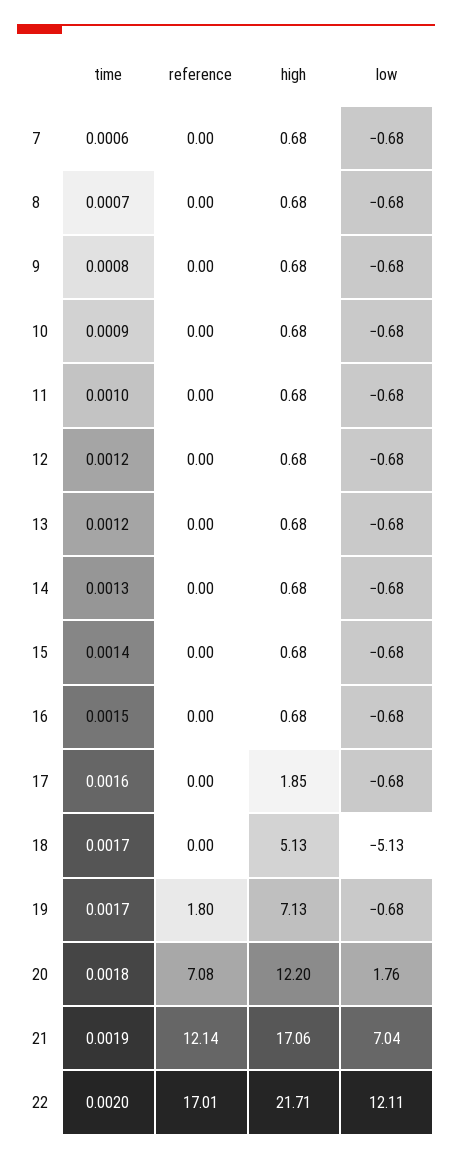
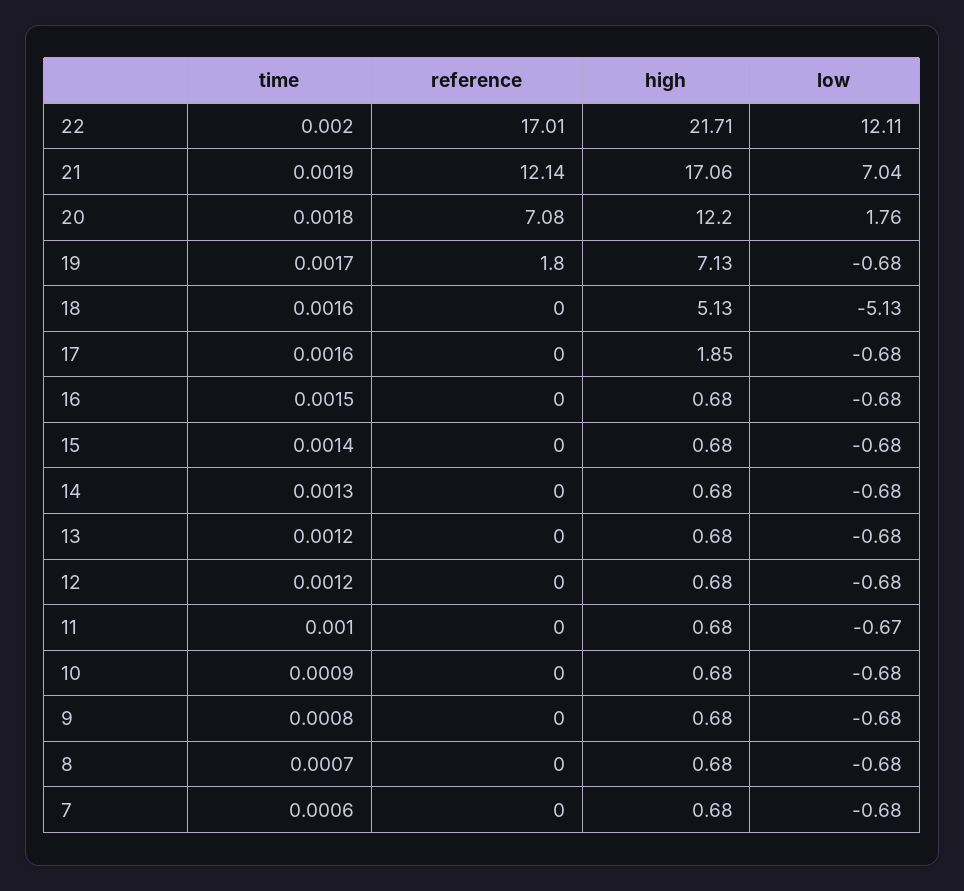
low, 11: -0.68 -> -0.67
time, 18: 0.0017 -> 0.0016

